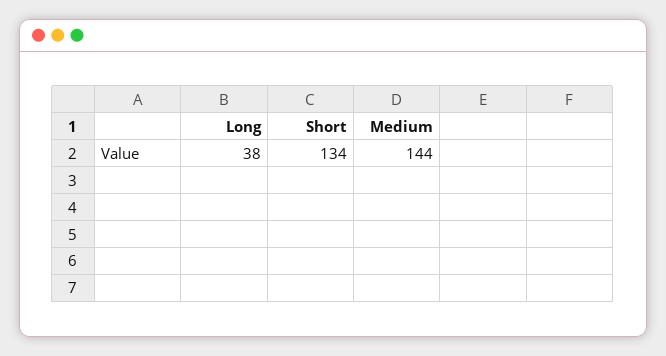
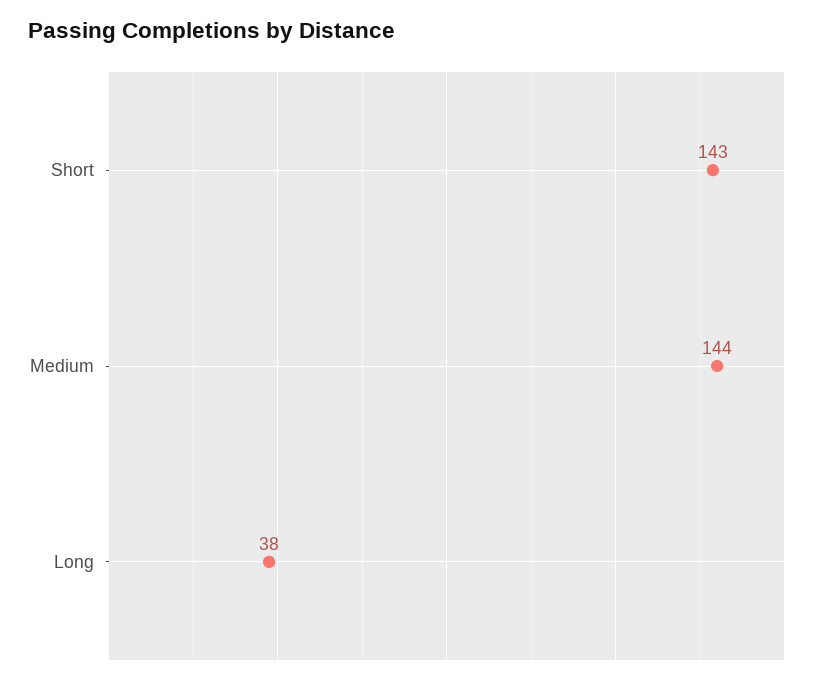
Short: 134 -> 143

